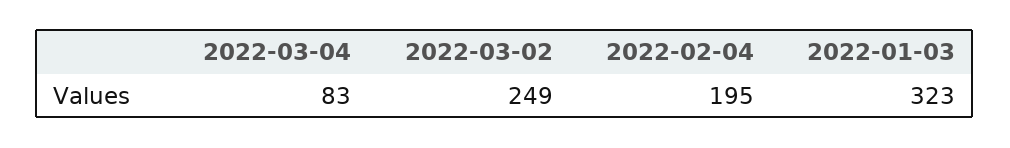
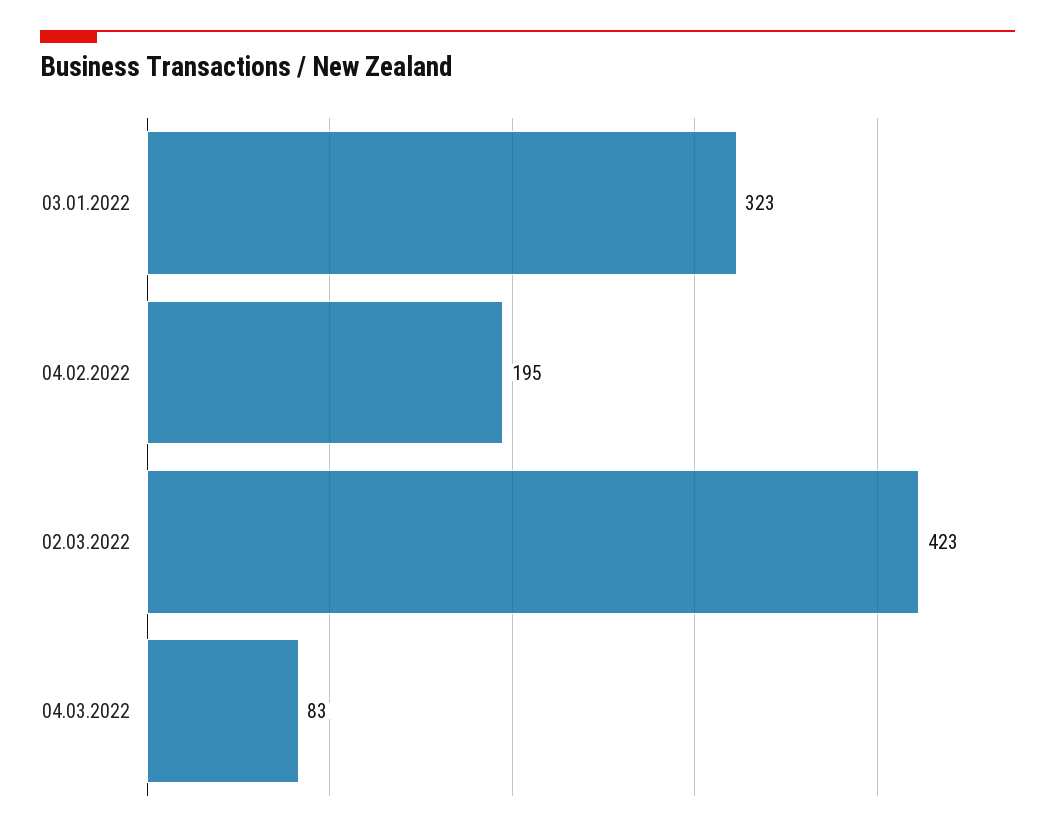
2022-03-02: 249 -> 423

